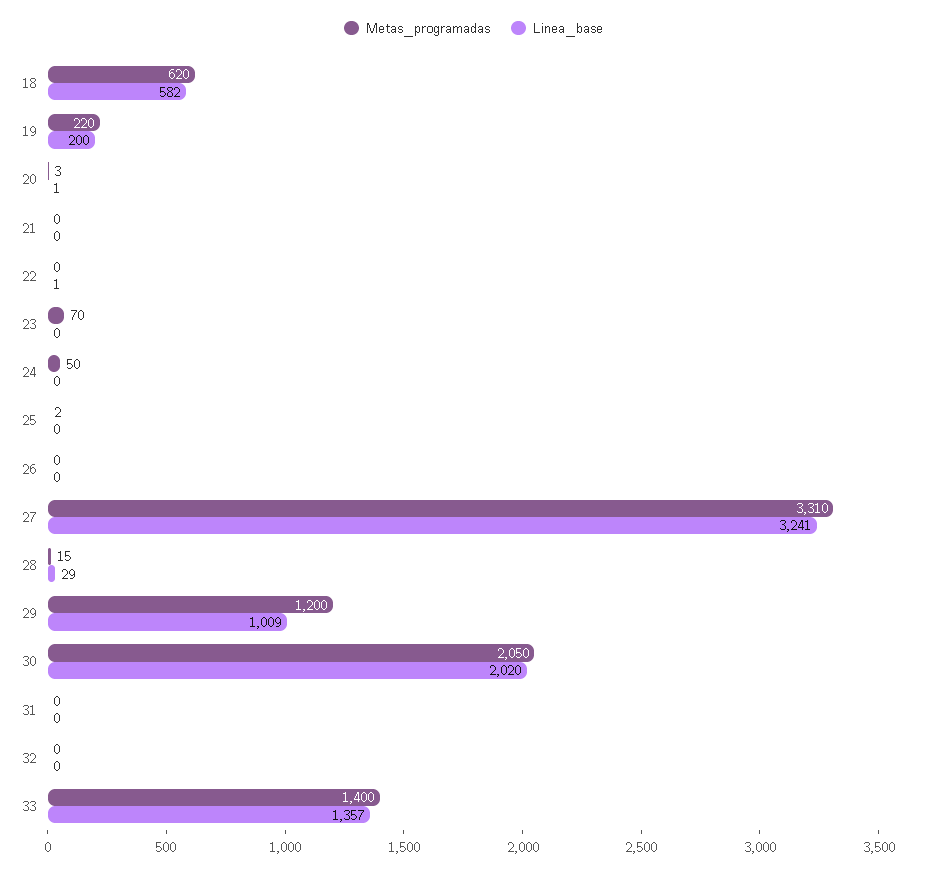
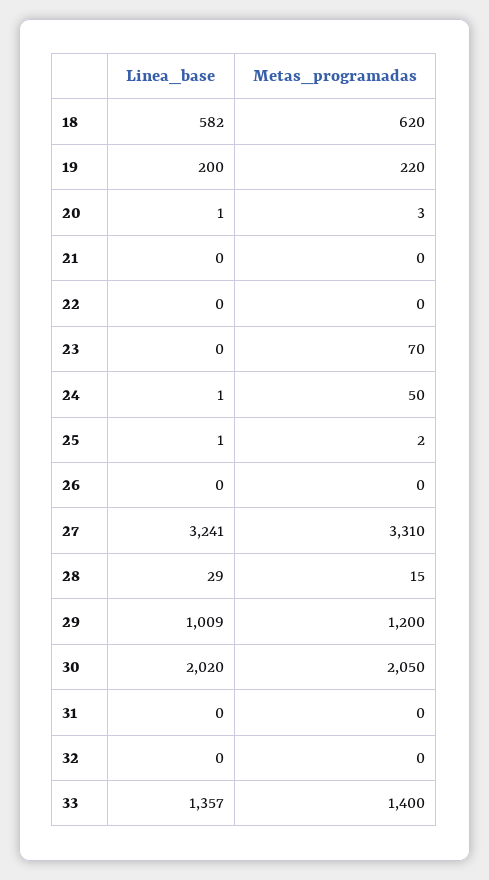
Linea_base, 22: 1 -> 0
Linea_base, 24: 0 -> 1
Linea_base, 25: 0 -> 1

